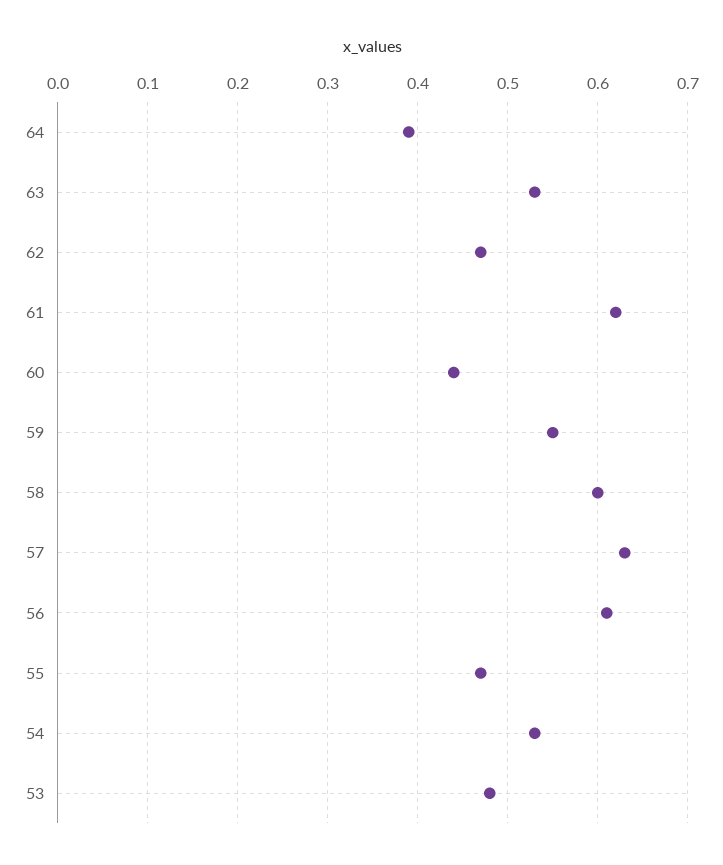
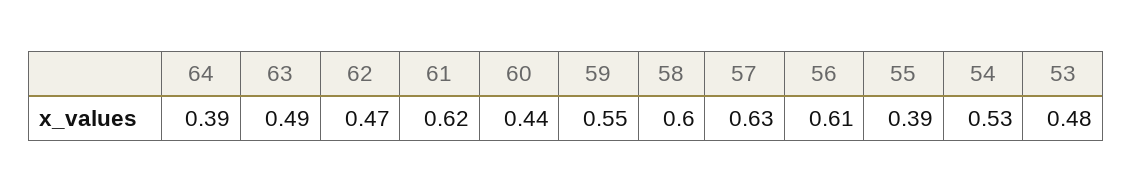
63: 0.53 -> 0.49
55: 0.47 -> 0.39

